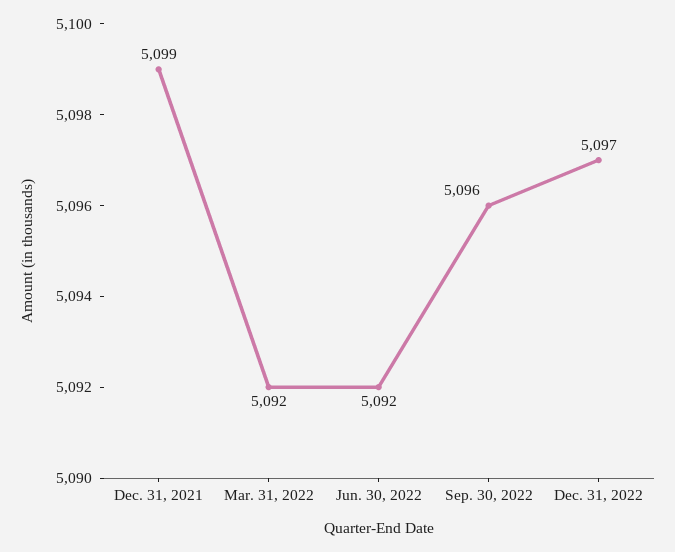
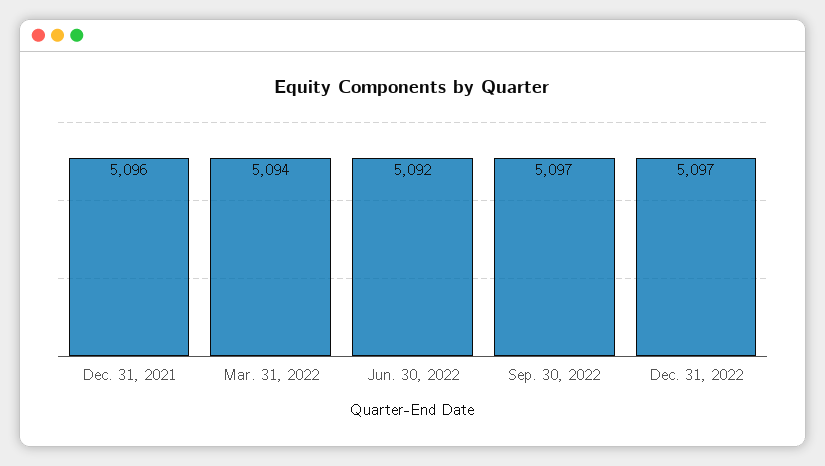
Dec. 31, 2021: 5099 -> 5096
Mar. 31, 2022: 5092 -> 5094
Sep. 30, 2022: 5096 -> 5097

